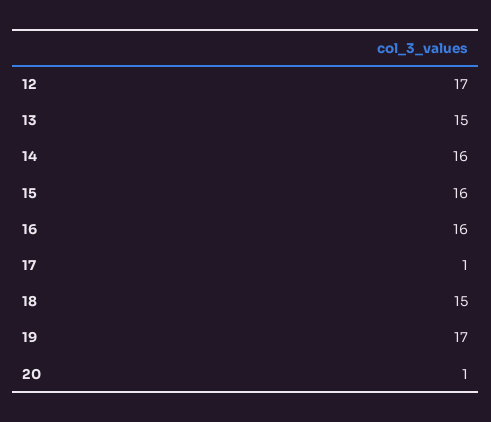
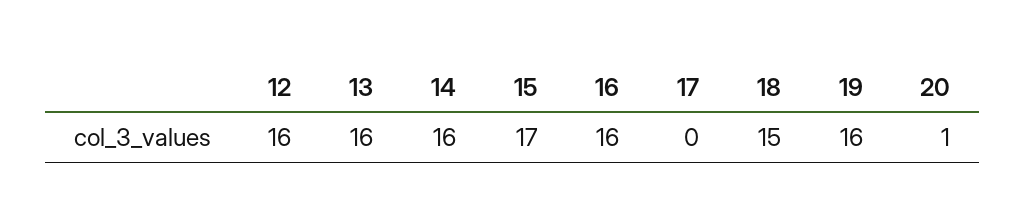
12: 17 -> 16
13: 15 -> 16
15: 16 -> 17
17: 1 -> 0
19: 17 -> 16

